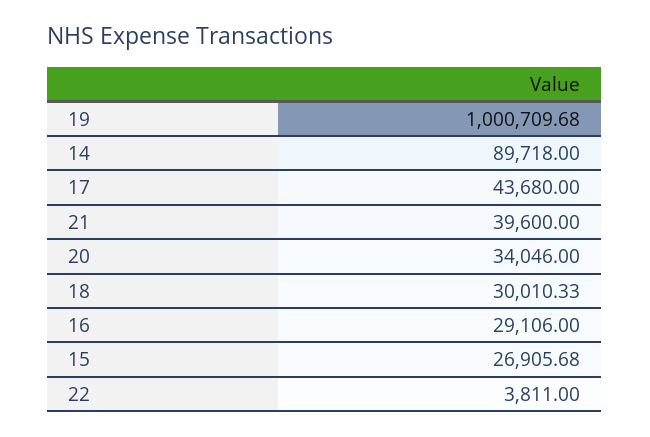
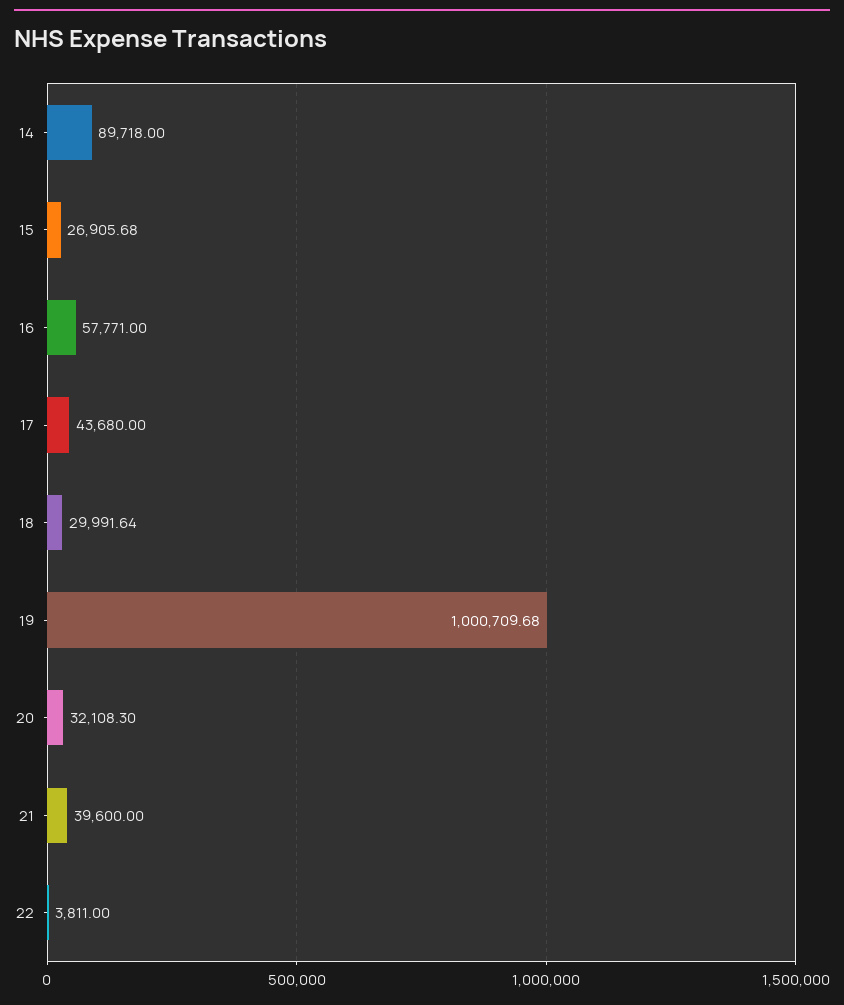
20: 34046 -> 32108.3
18: 30010.33 -> 29991.64
16: 29106 -> 57771

